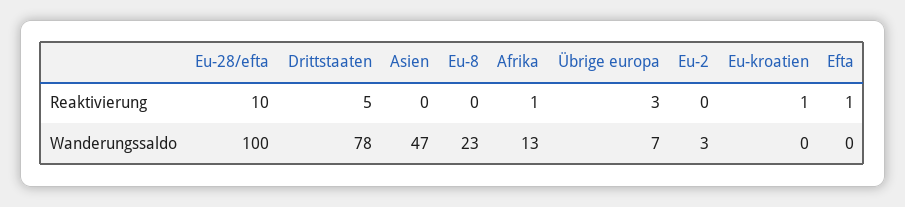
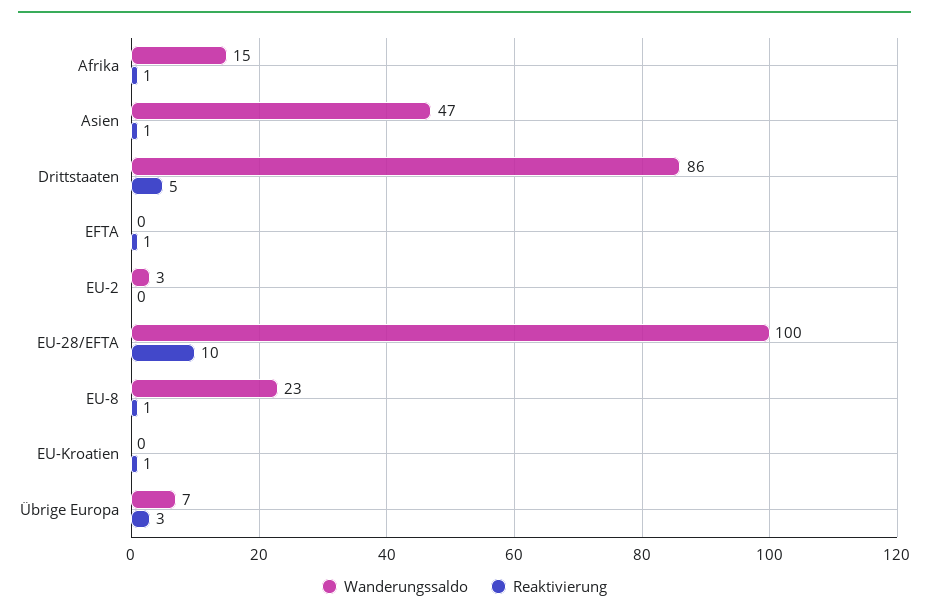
Reaktivierung, Asien: 0 -> 1
Reaktivierung, Eu-8: 0 -> 1
Wanderungssaldo, Drittstaaten: 78 -> 86
Wanderungssaldo, Afrika: 13 -> 15

